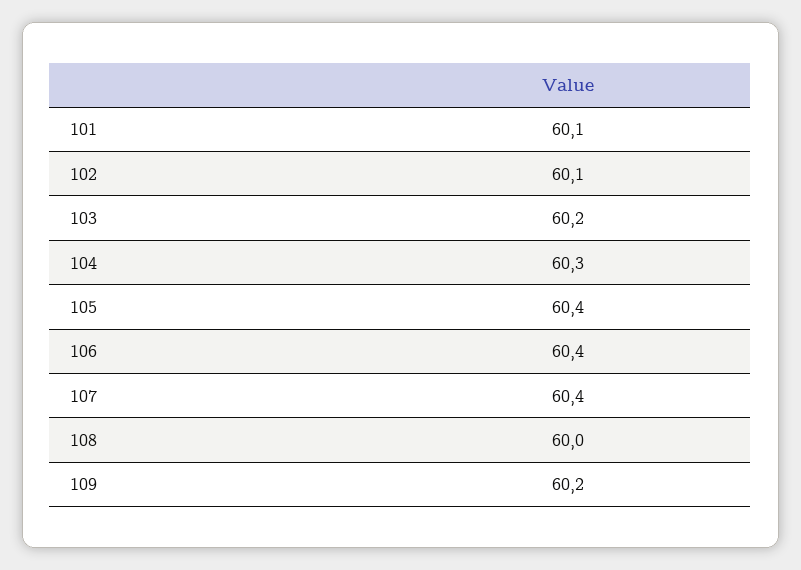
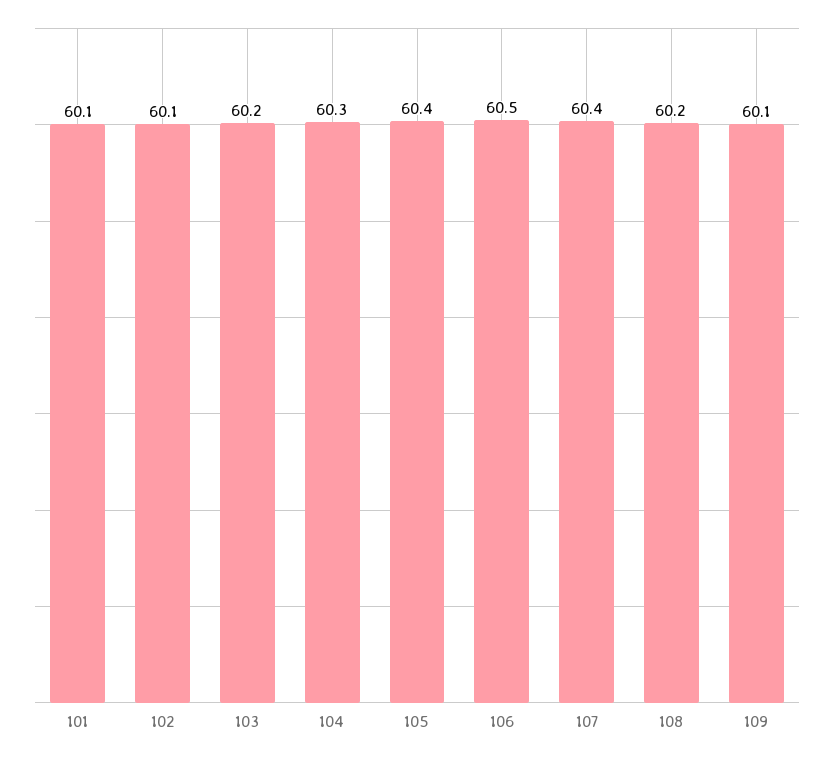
106: 60.4 -> 60.5
108: 60 -> 60.2
109: 60.2 -> 60.1

